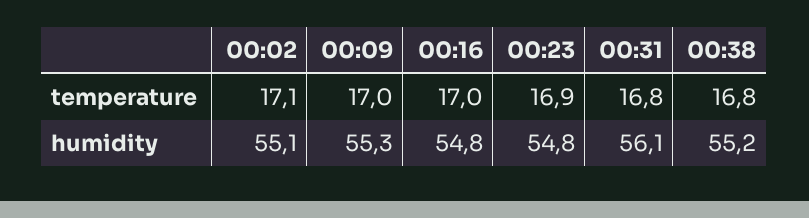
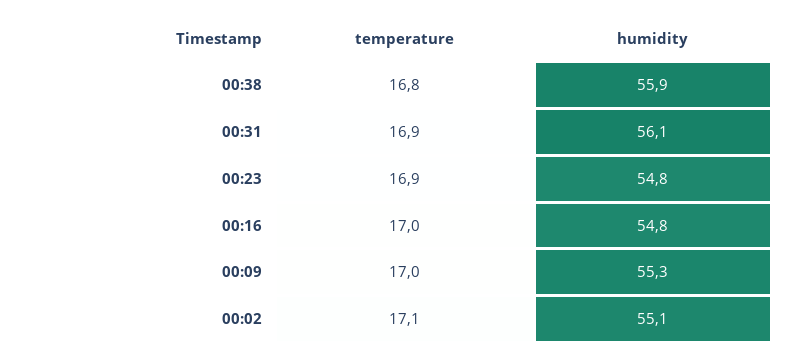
00:31, temperature: 16.8 -> 16.9
00:38, humidity: 55.2 -> 55.9

